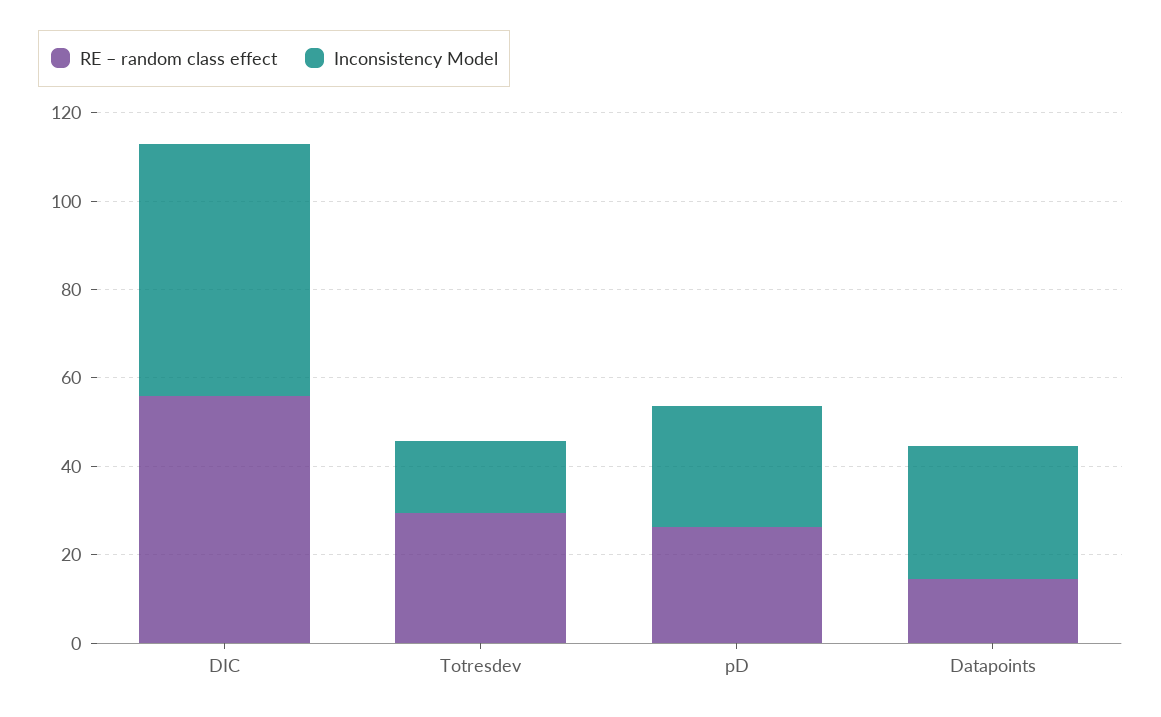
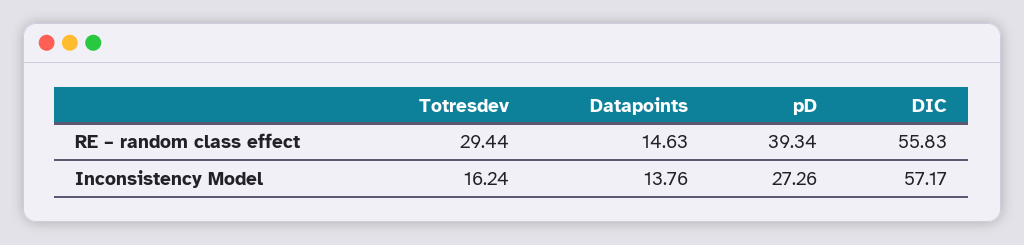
RE – random class effect, pD: 25 -> 39.34
Inconsistency Model, Datapoints: 30 -> 13.76

